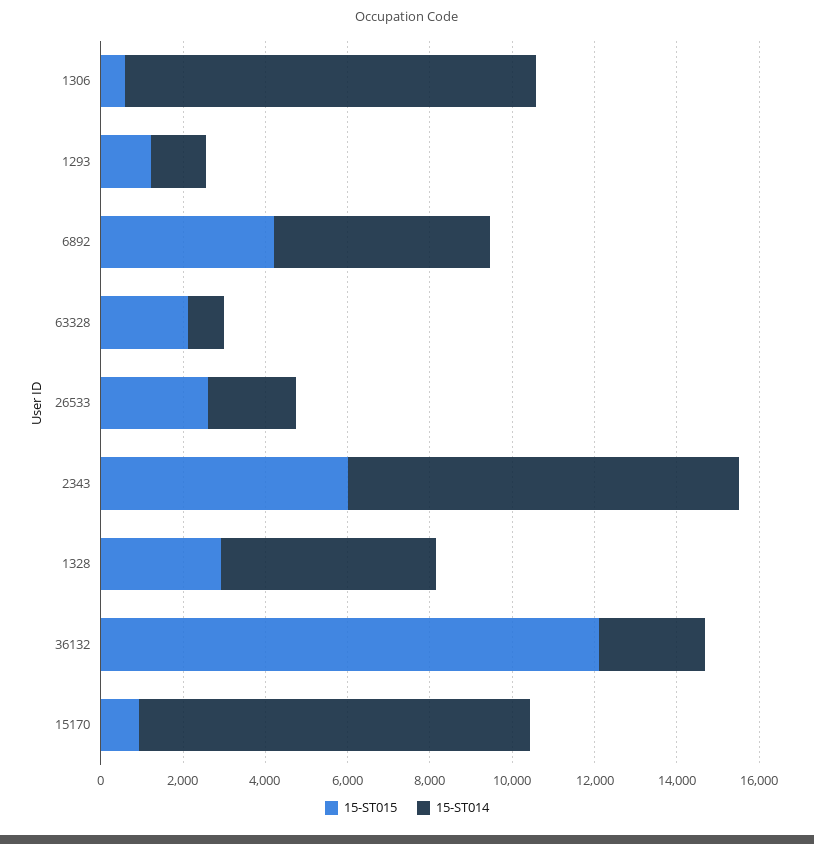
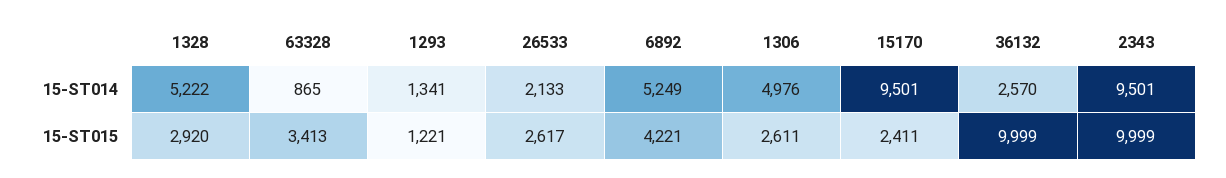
15-ST015, 1306: 500 -> 2611
15-ST014, 1306: 10000 -> 4976
15-ST015, 63328: 2000 -> 3413
15-ST015, 2343: 6000 -> 9999
15-ST015, 36132: 12000 -> 9999
15-ST015, 15170: 1000 -> 2411

